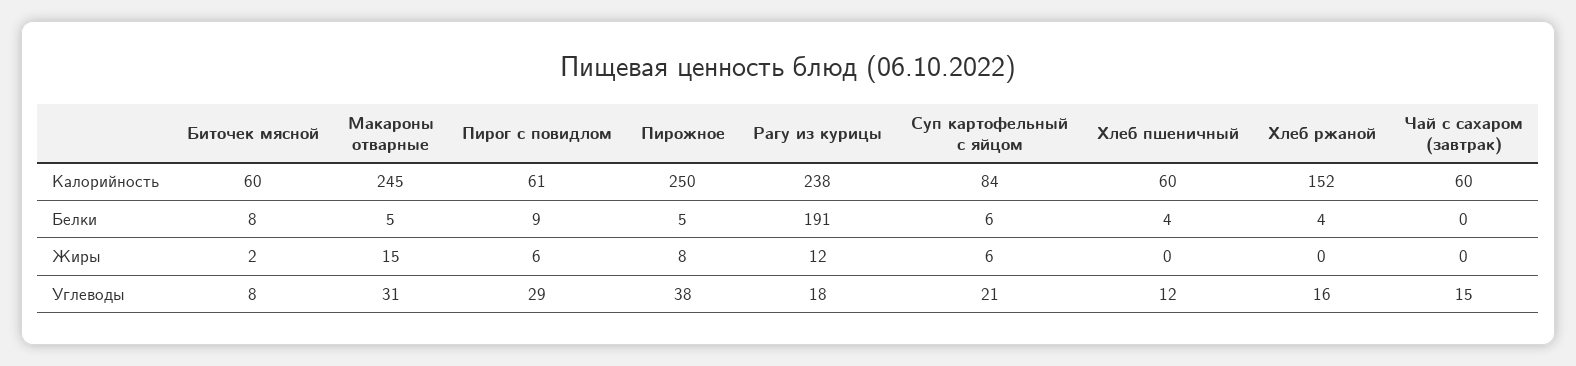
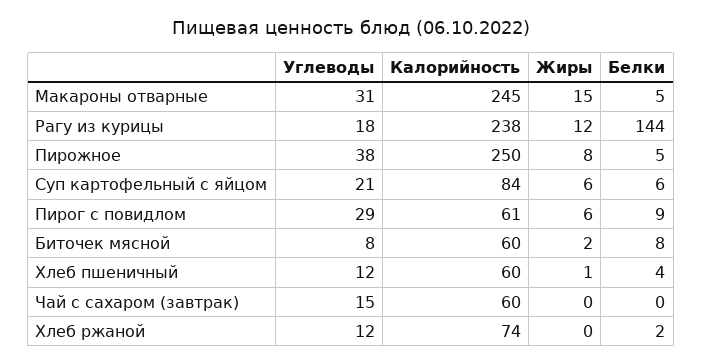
Хлеб ржаной, Калорийность: 152 -> 74
Рагу из курицы, Белки: 191 -> 144
Хлеб ржаной, Белки: 4 -> 2
Хлеб пшеничный, Жиры: 0 -> 1
Хлеб ржаной, Углеводы: 16 -> 12

